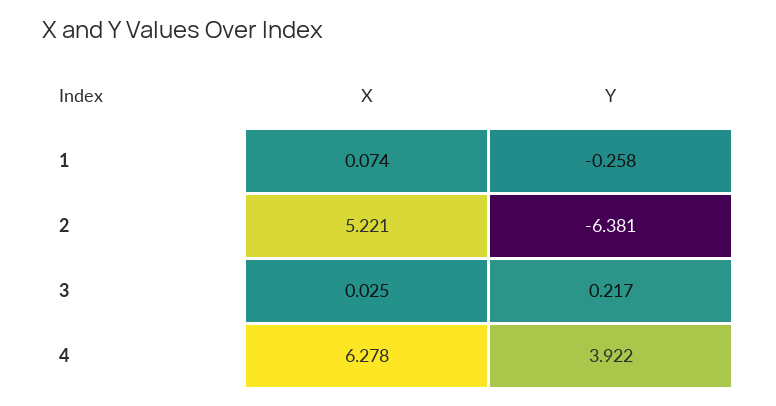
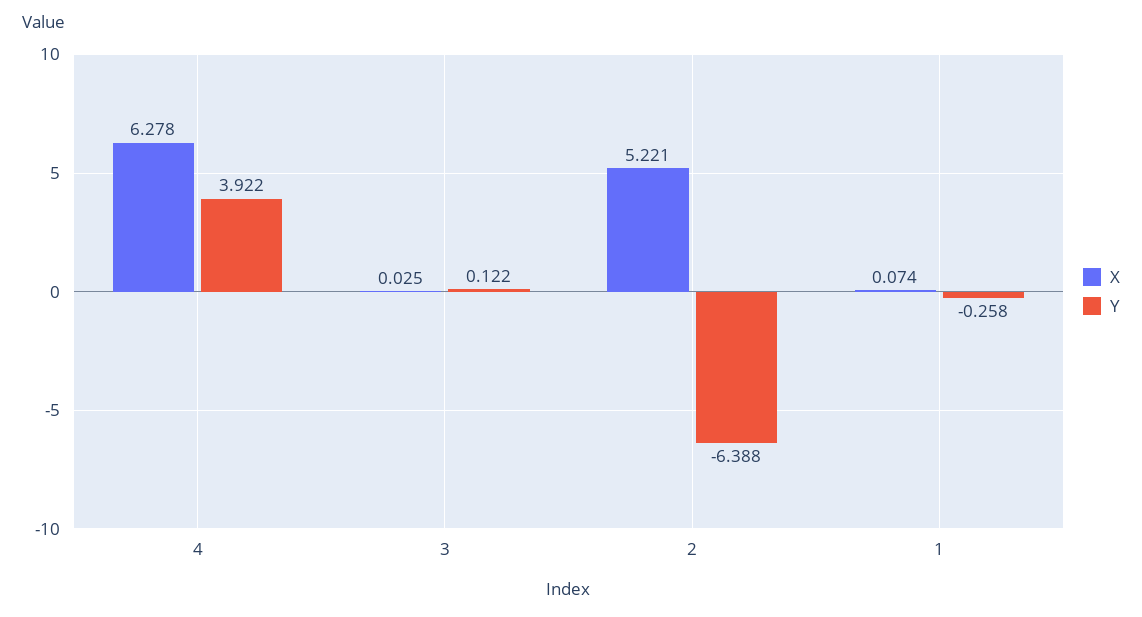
Y, 2: -6.381 -> -6.388
Y, 3: 0.217 -> 0.122

